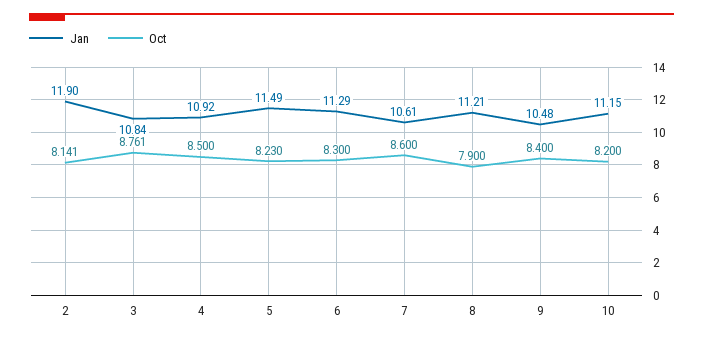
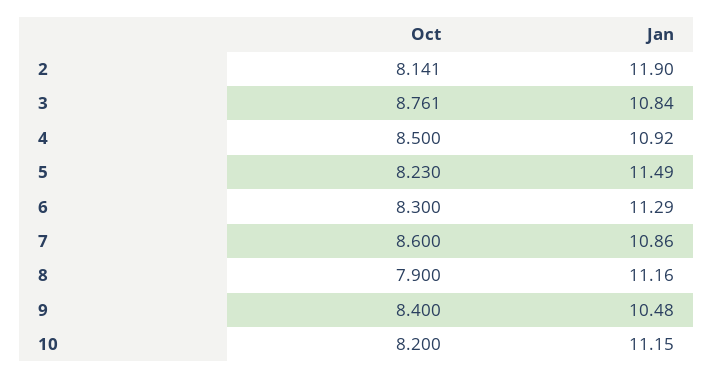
Jan, 7: 10.61 -> 10.86
Jan, 8: 11.21 -> 11.16

